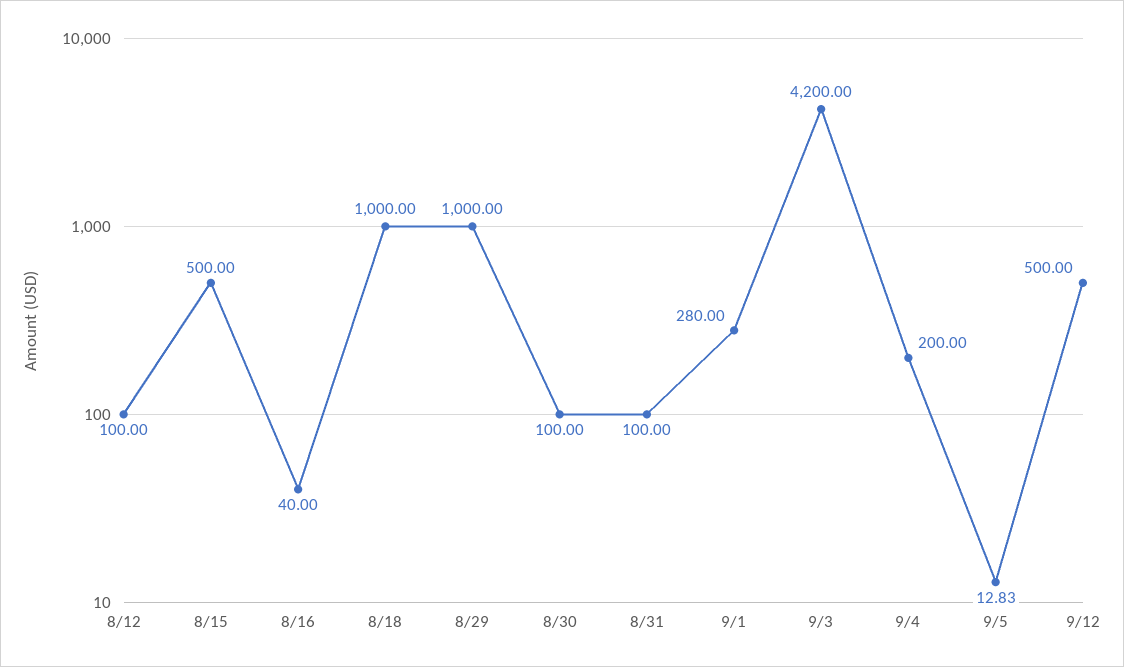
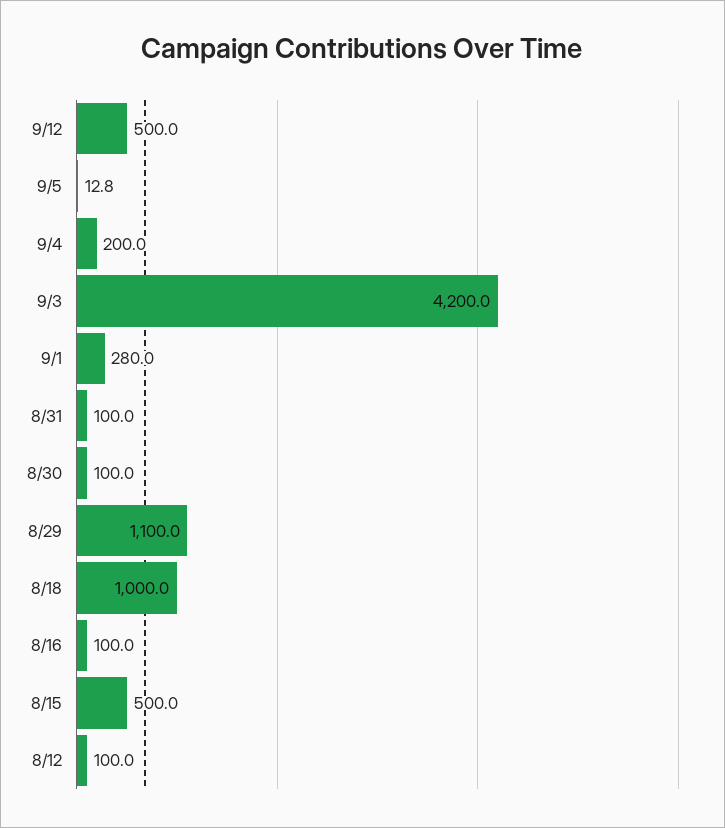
8/16: 40 -> 100
8/29: 1000 -> 1100

